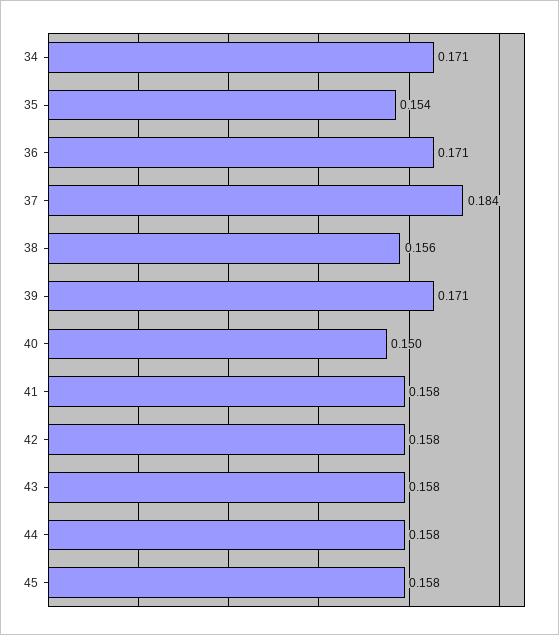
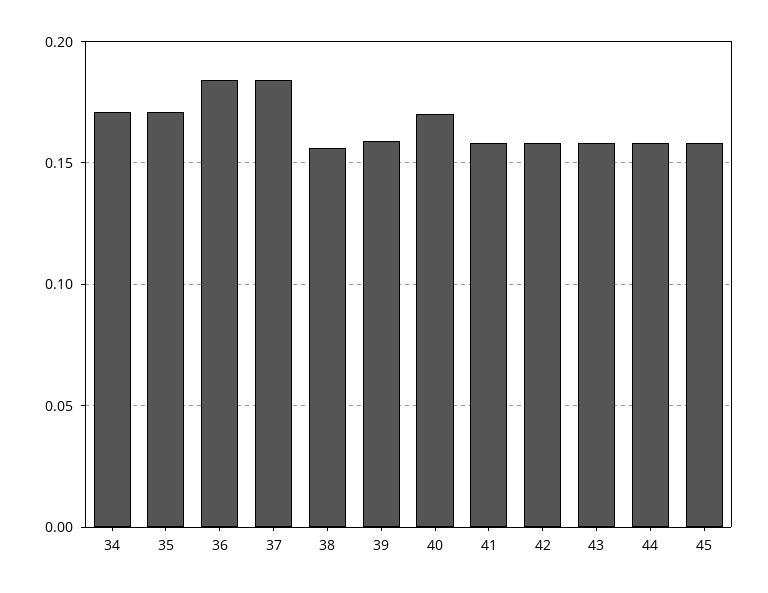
35: 0.154 -> 0.17
36: 0.171 -> 0.185
39: 0.171 -> 0.16
40: 0.15 -> 0.17

